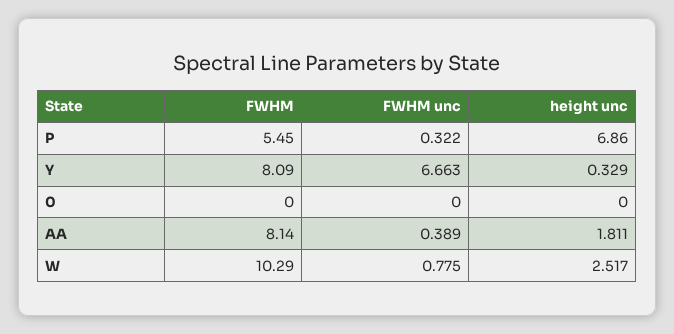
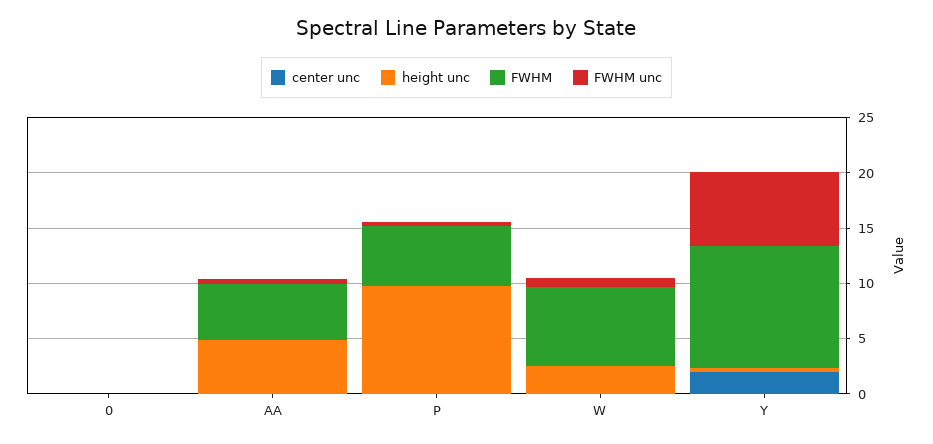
height unc, P: 6.86 -> 10
FWHM, Y: 8.09 -> 11
FWHM, AA: 8.14 -> 5
height unc, AA: 1.811 -> 5
FWHM, W: 10.29 -> 7
center unc, 0: none -> 0
center unc, AA: none -> 0
center unc, P: none -> 0
center unc, W: none -> 0
center unc, Y: none -> 2

